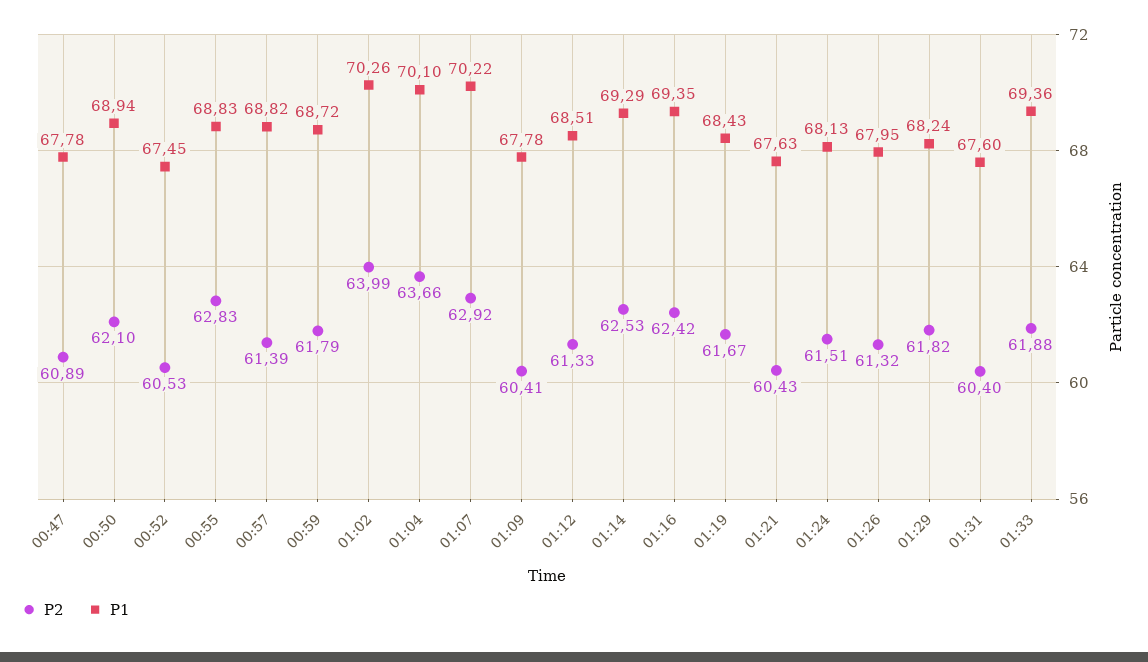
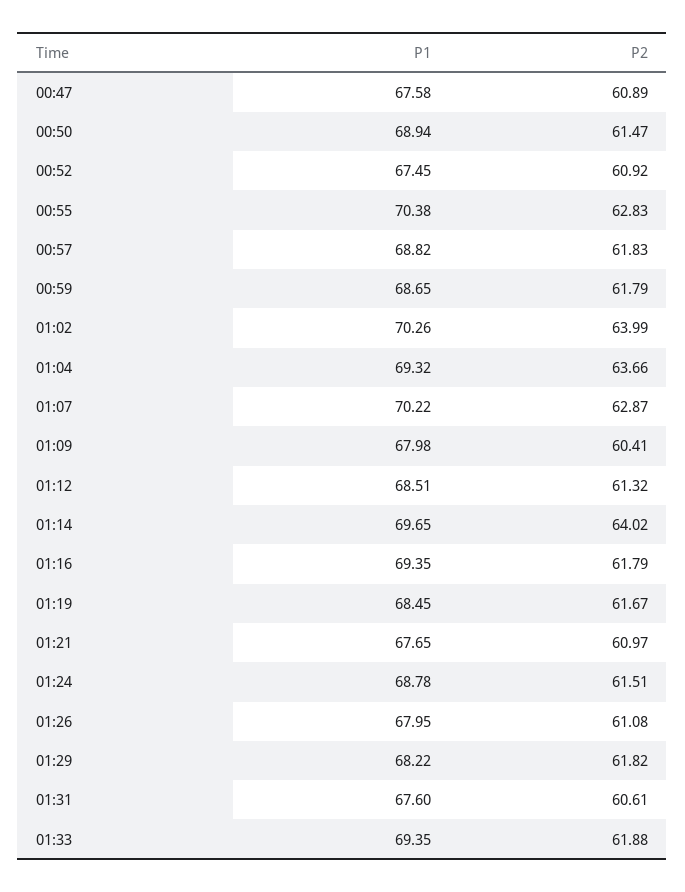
P1, 00:47: 67.78 -> 67.58
P2, 00:50: 62.1 -> 61.47
P2, 00:52: 60.53 -> 60.92
P1, 00:55: 68.83 -> 70.38
P2, 00:57: 61.39 -> 61.83
P1, 00:59: 68.72 -> 68.65
P1, 01:04: 70.1 -> 69.32
P2, 01:07: 62.92 -> 62.87
P1, 01:09: 67.78 -> 67.98
P2, 01:12: 61.33 -> 61.32
P2, 01:14: 62.53 -> 64.02
P1, 01:14: 69.29 -> 69.65
P2, 01:16: 62.42 -> 61.79
P1, 01:19: 68.43 -> 68.45
P2, 01:21: 60.43 -> 60.97
P1, 01:21: 67.63 -> 67.65
P1, 01:24: 68.13 -> 68.78
P2, 01:26: 61.32 -> 61.08
P1, 01:29: 68.24 -> 68.22
P2, 01:31: 60.4 -> 60.61
P1, 01:33: 69.36 -> 69.35

